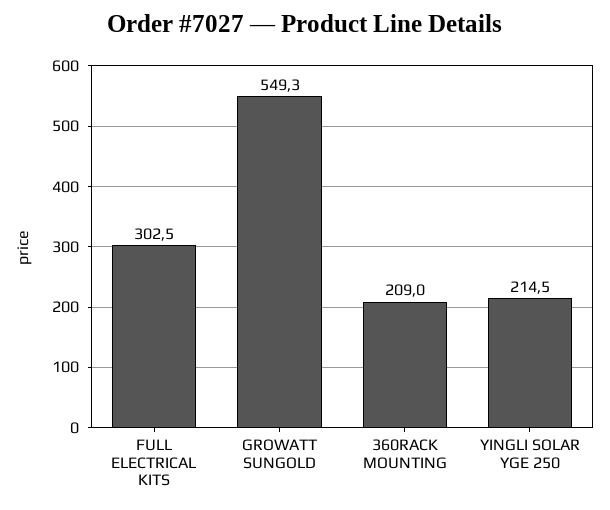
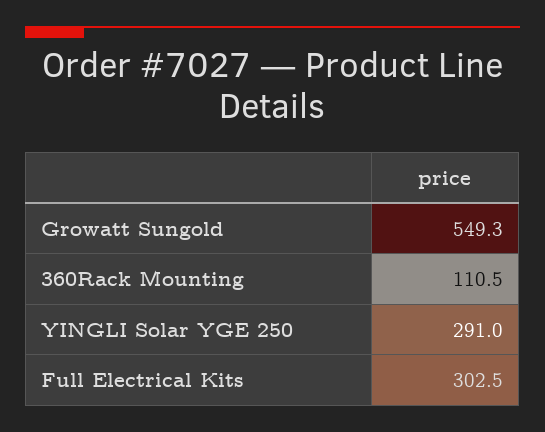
360RACK MOUNTING: 209 -> 110.5
YINGLI SOLAR YGE 250: 214.5 -> 291

